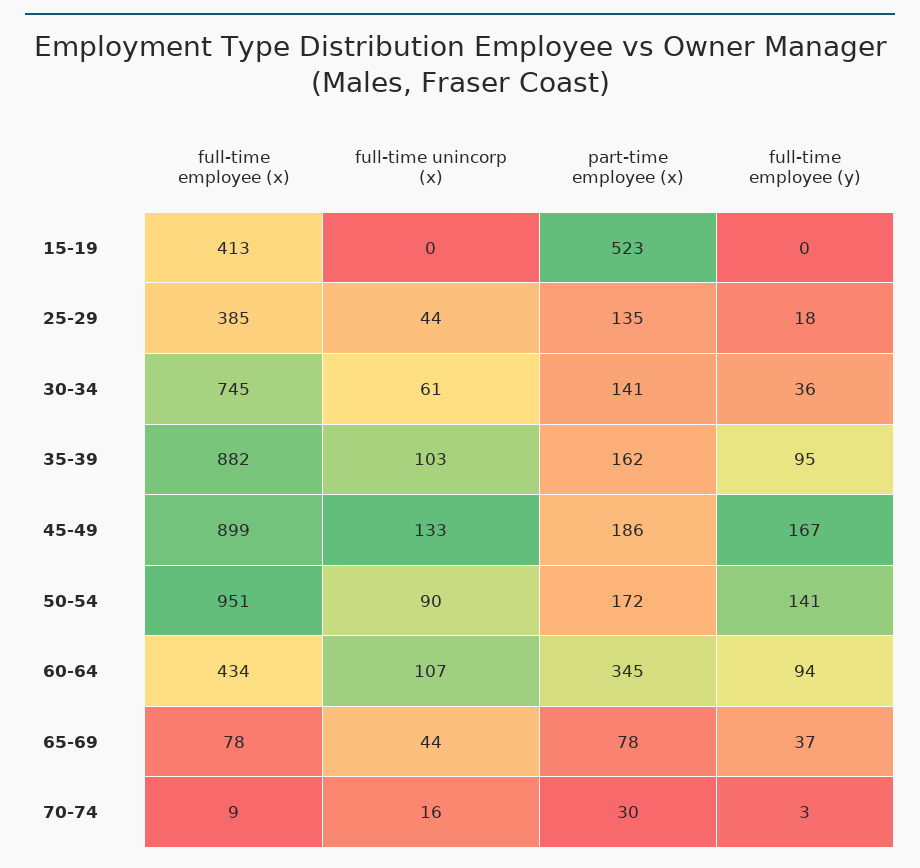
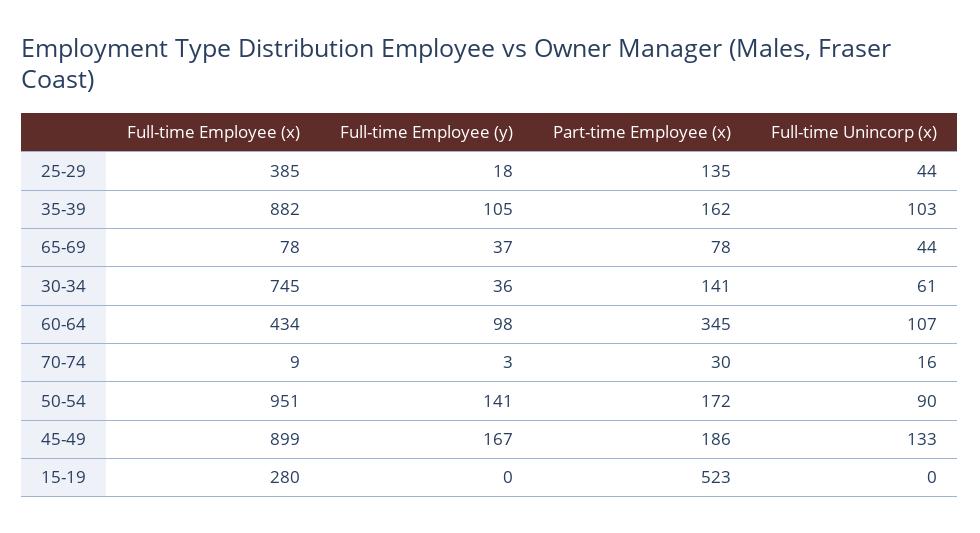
full-time employee (x), 15-19: 413 -> 280
full-time employee (y), 35-39: 95 -> 105
full-time employee (y), 60-64: 94 -> 98

